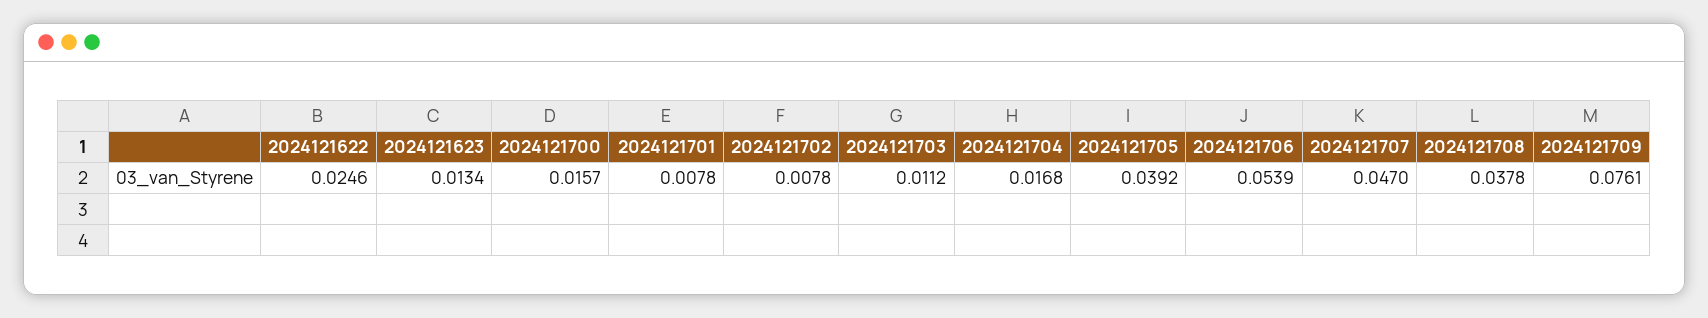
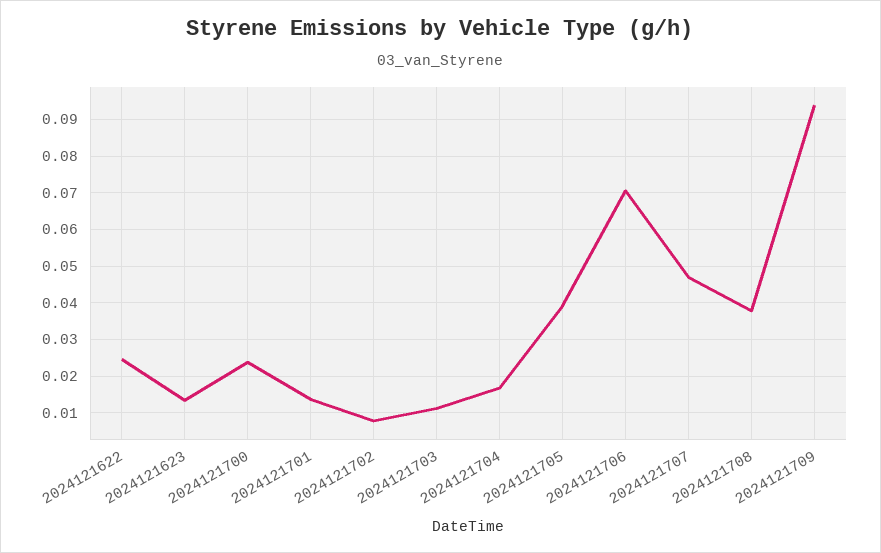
2024121700: 0.0157 -> 0.024
2024121701: 0.0078 -> 0.014
2024121706: 0.0539 -> 0.07
2024121709: 0.0761 -> 0.094

